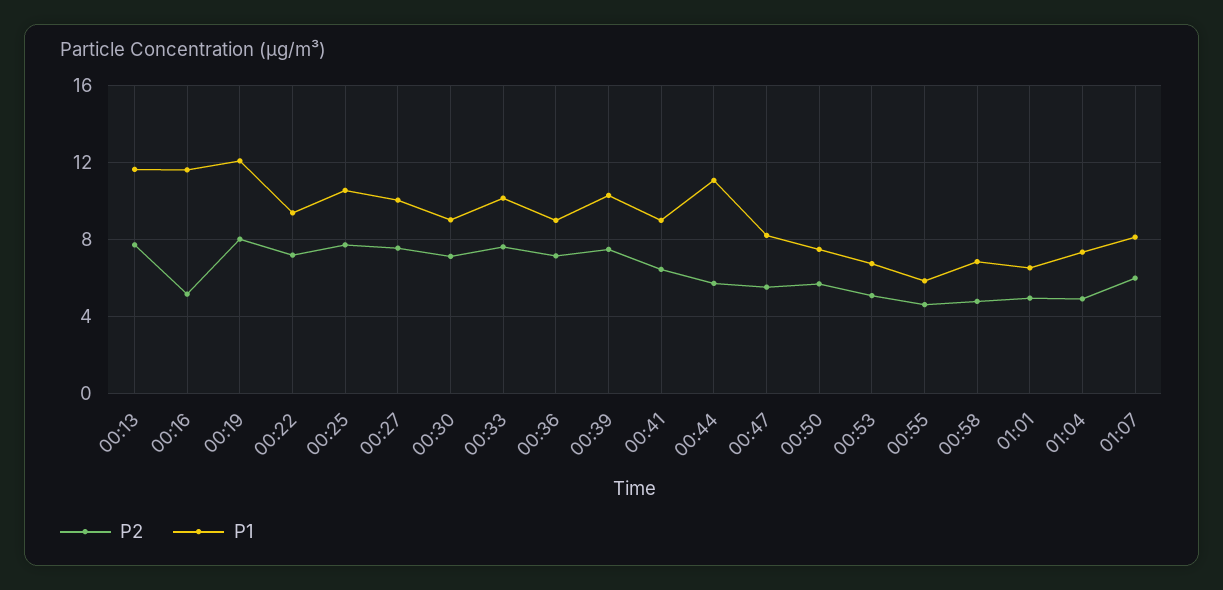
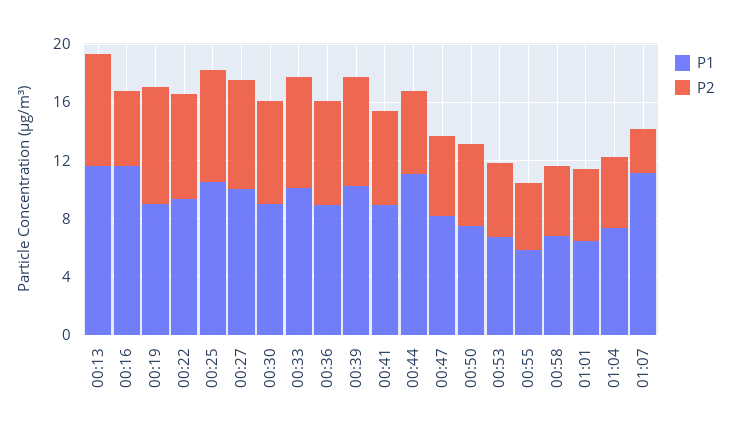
P1, 00:19: 12 -> 9
P2, 01:07: 6 -> 3
P1, 01:07: 8 -> 11

